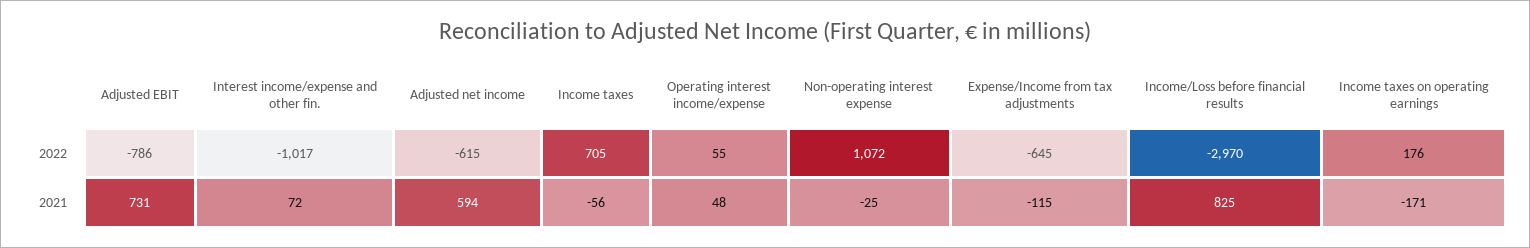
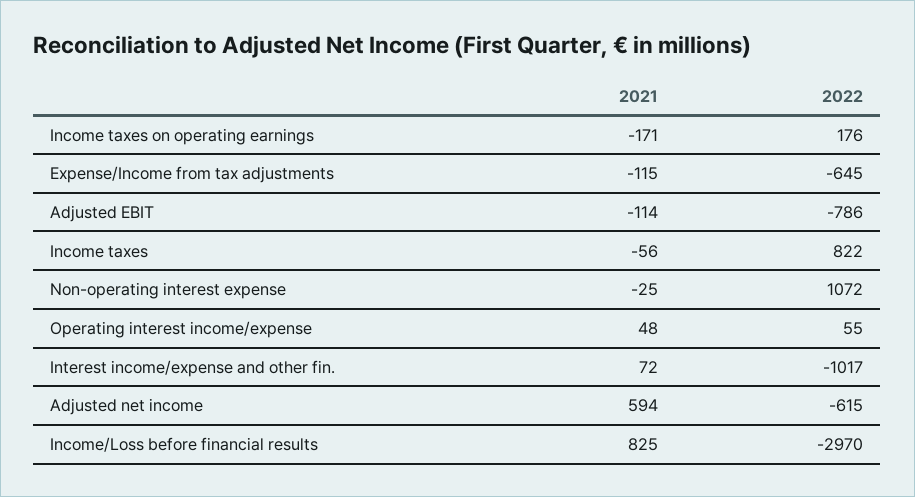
Income taxes, 2022: 705 -> 822
Adjusted EBIT, 2021: 731 -> -114

